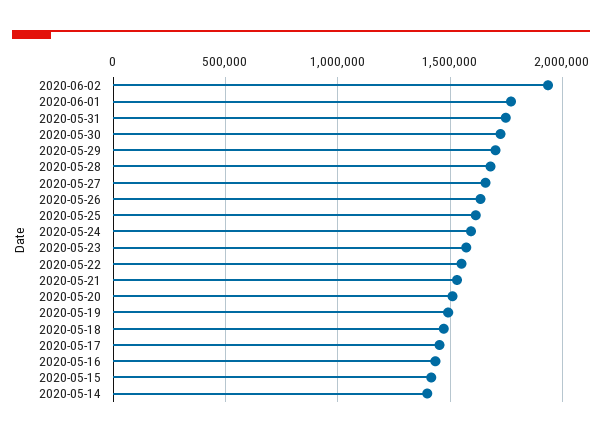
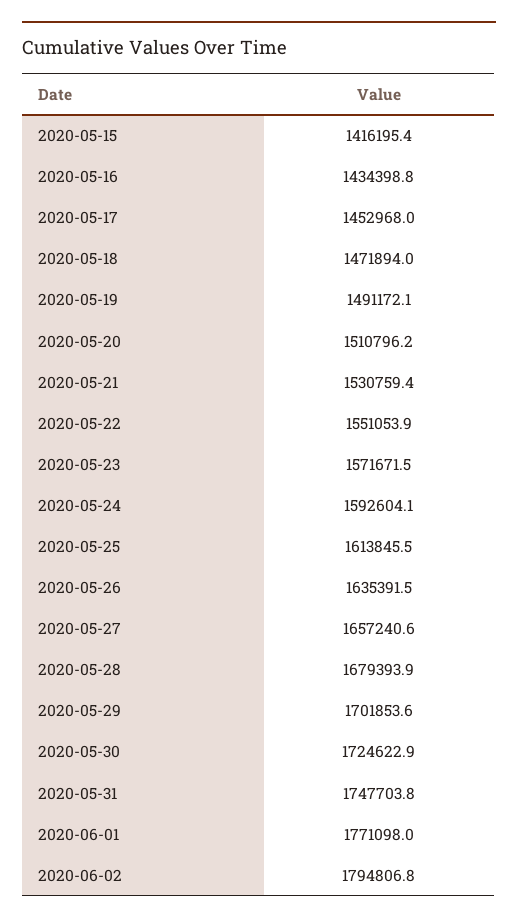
2020-06-02: 1950000 -> 1794806.8
2020-05-14: 1400000 -> none

